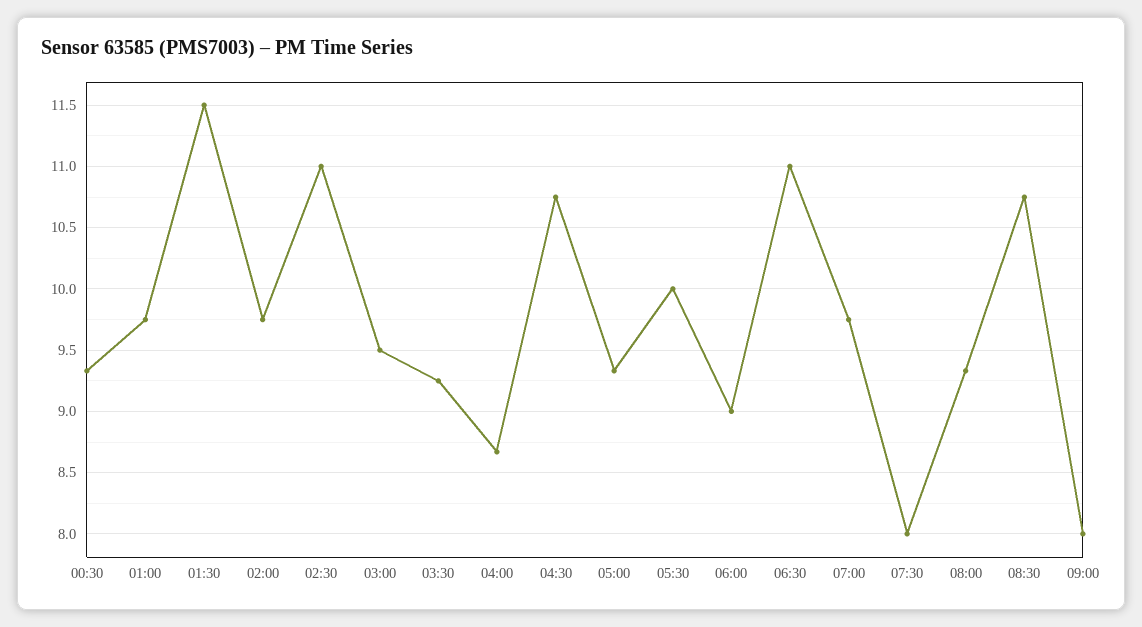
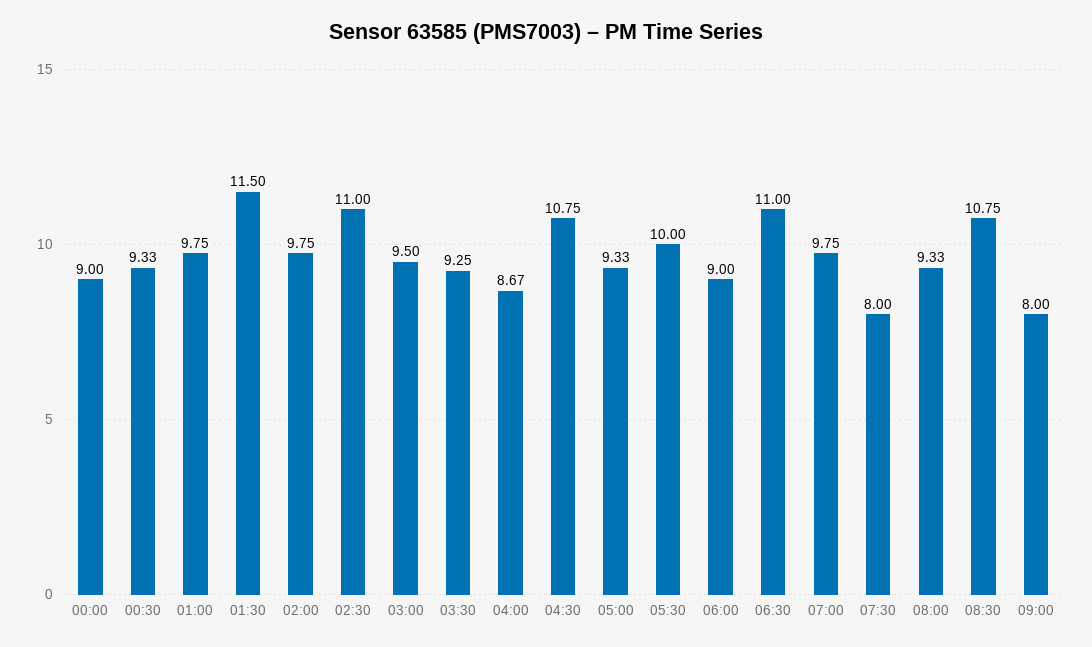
00:00: none -> 9

